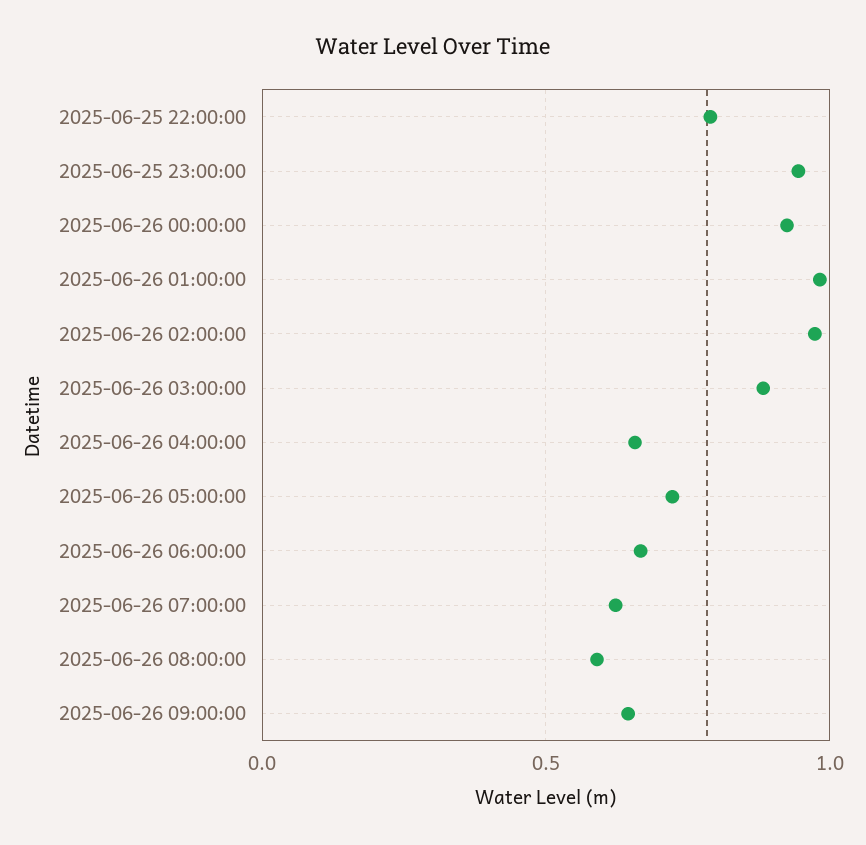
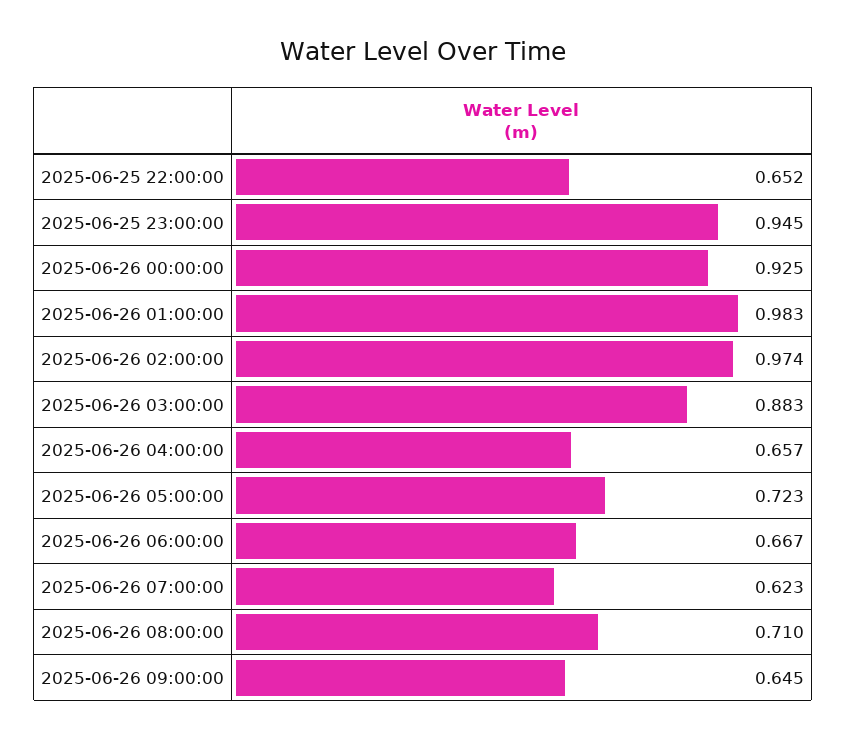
2025-06-25 22:00:00: 0.8 -> 0.652
2025-06-26 08:00:00: 0.6 -> 0.71

